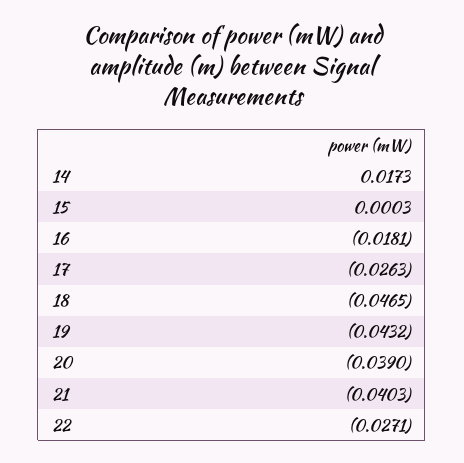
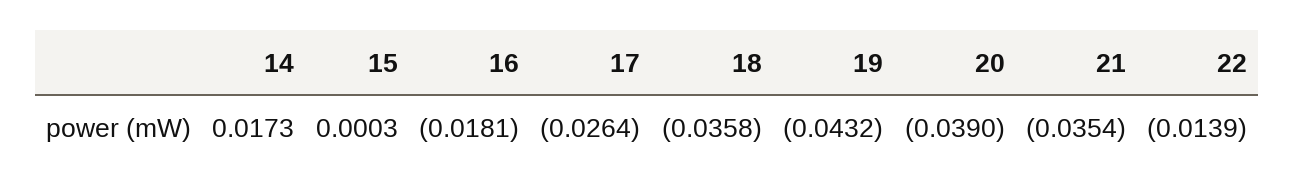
17: -0.0263 -> -0.0264
18: -0.0465 -> -0.0358
21: -0.0403 -> -0.0354
22: -0.0271 -> -0.0139

